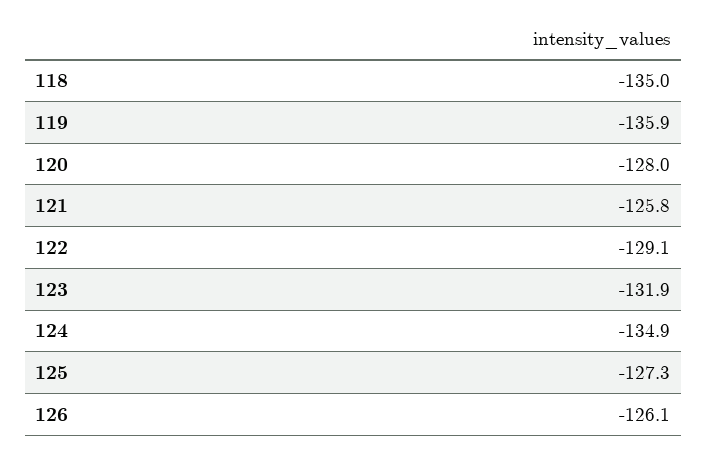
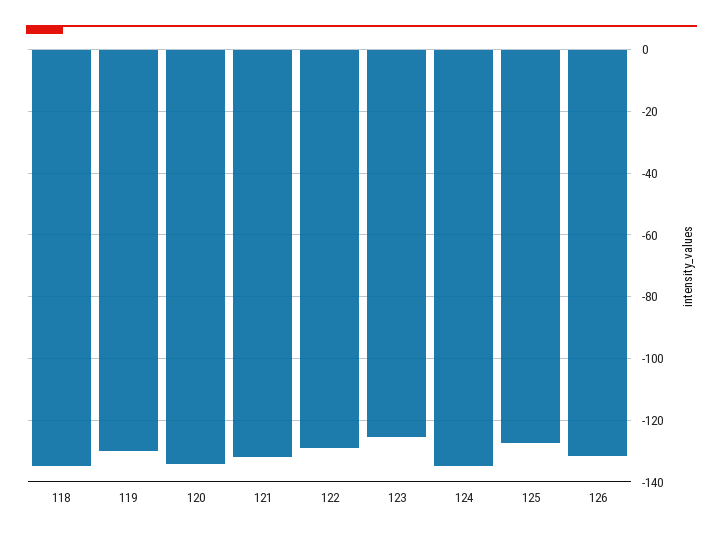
119: -135.9 -> -130
120: -128 -> -134
121: -125.8 -> -132
123: -131.9 -> -126
126: -126.1 -> -132

